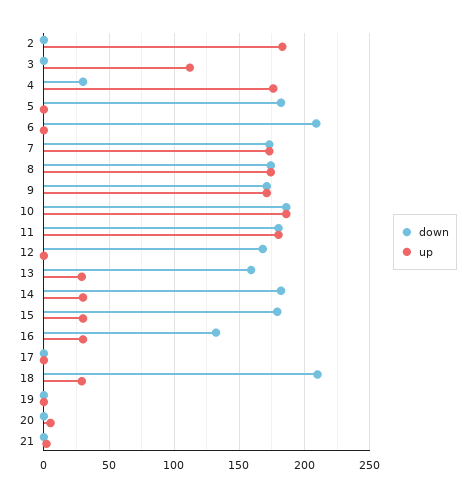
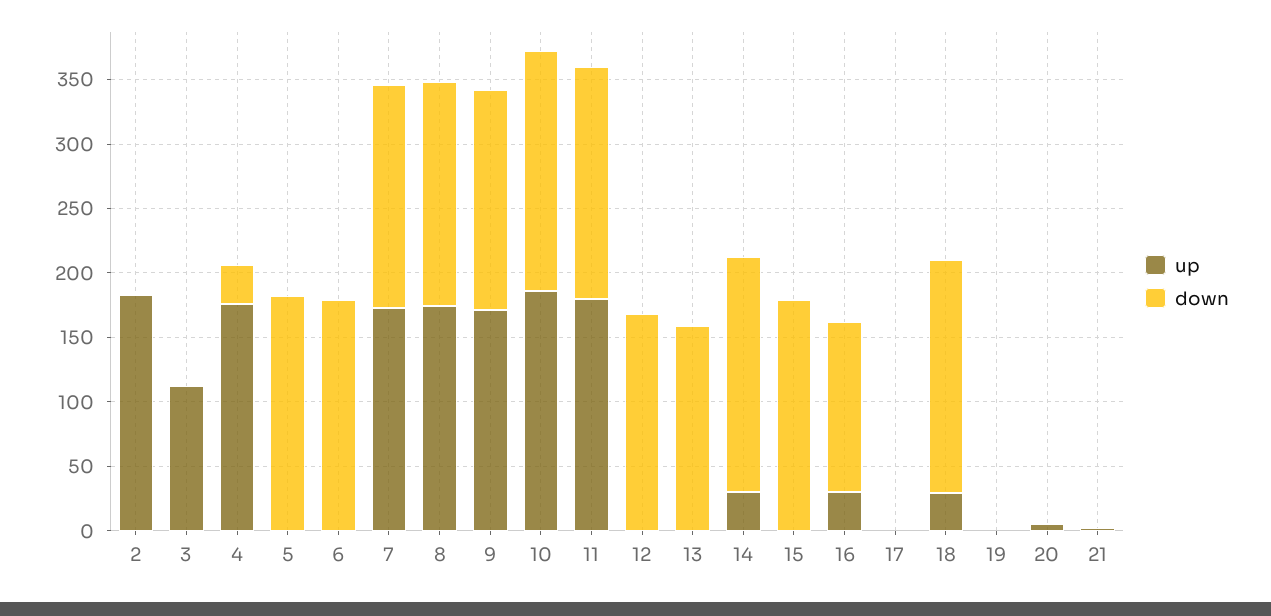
down, 6: 210 -> 180
up, 13: 30 -> 0
up, 15: 30 -> 0
down, 18: 210 -> 180

